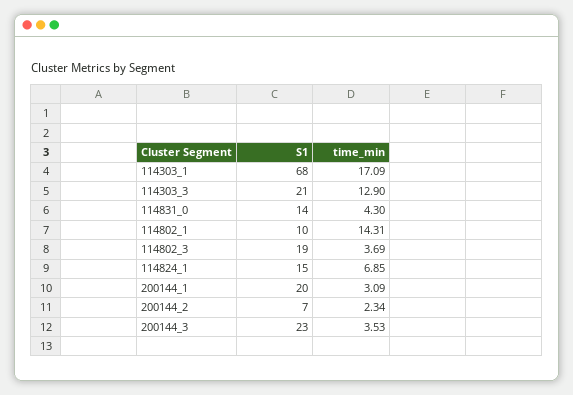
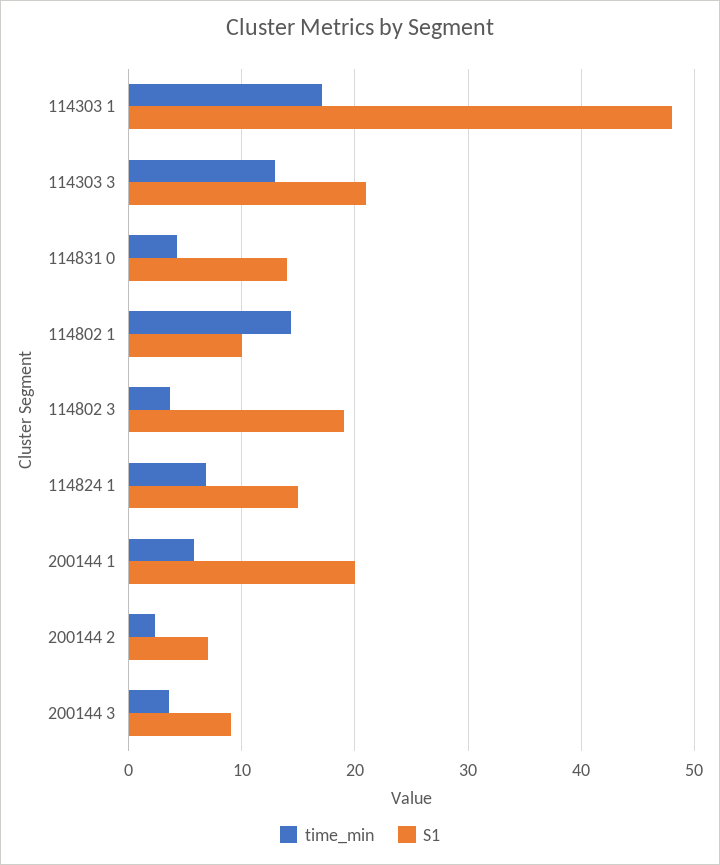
S1, 114303_1: 68 -> 48
time_min, 200144_1: 3.09 -> 6
S1, 200144_3: 23 -> 9

